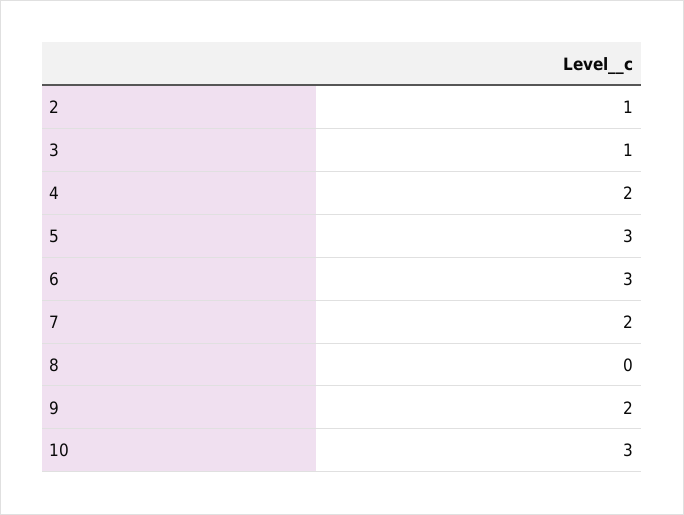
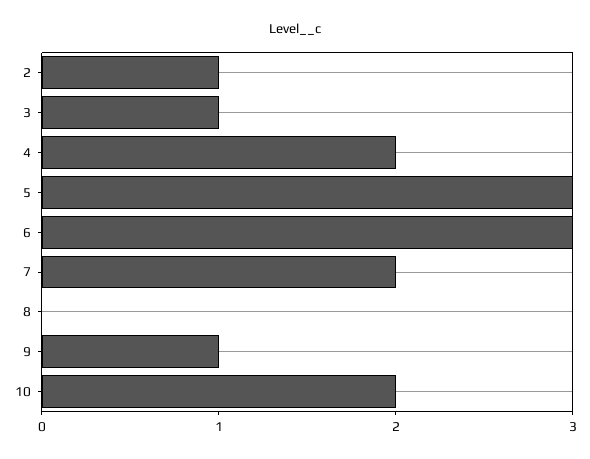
9: 2 -> 1
10: 3 -> 2

